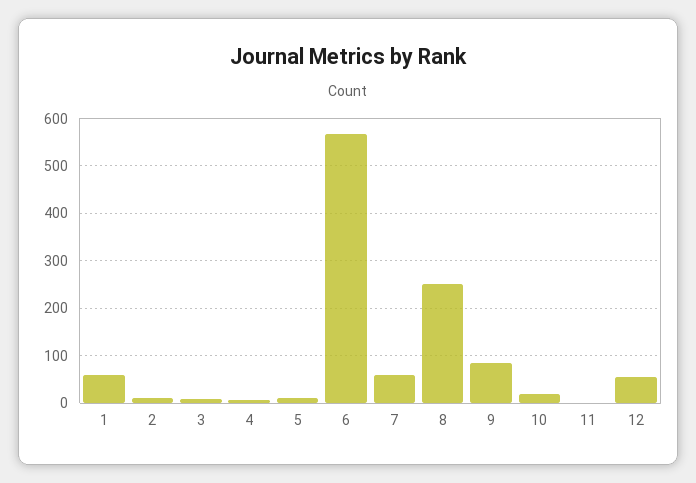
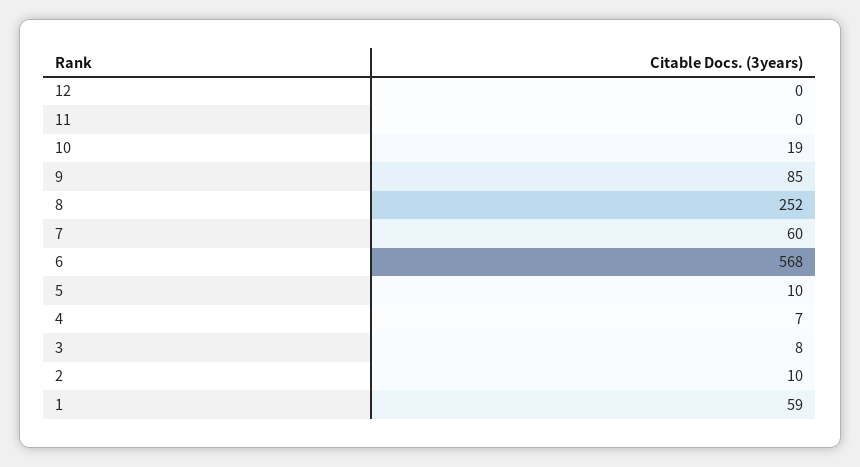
12: 60 -> 0

